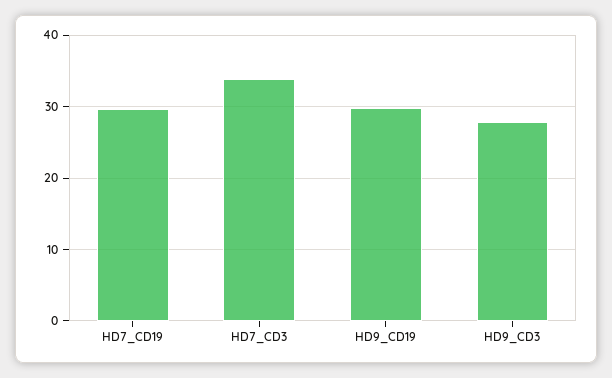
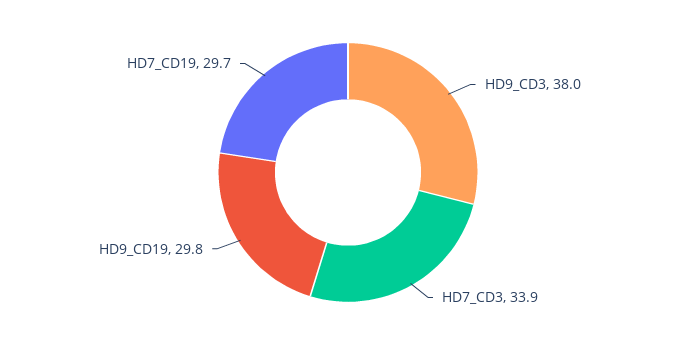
HD9_CD3: 28 -> 38

